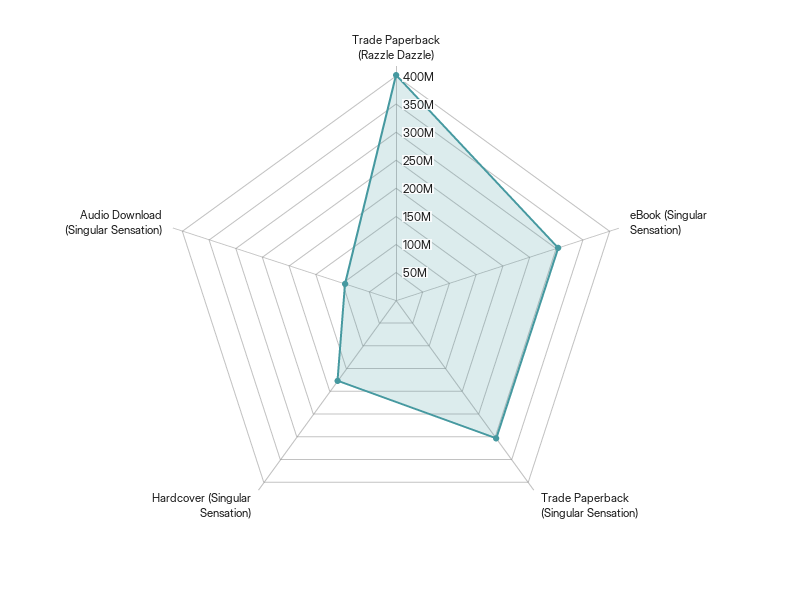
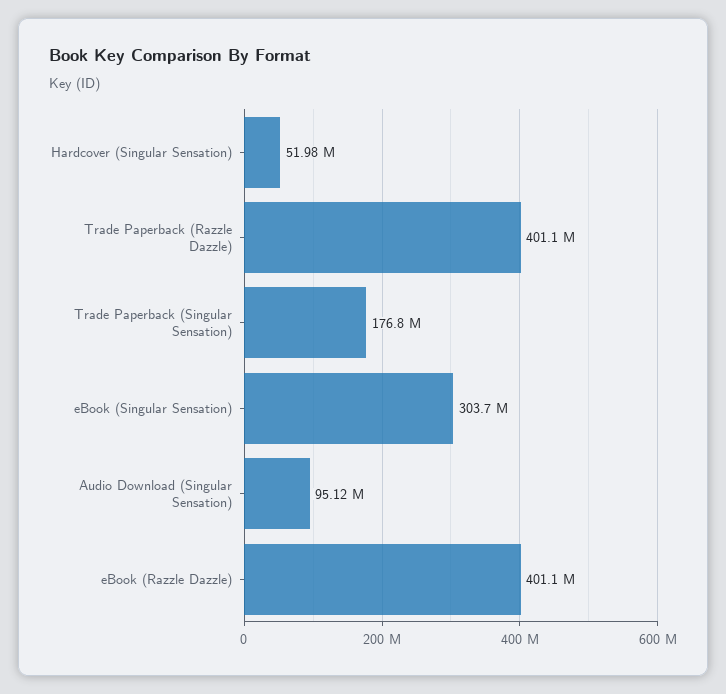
Trade Paperback (Singular Sensation): 300000000 -> 176800000
Hardcover (Singular Sensation): 175000000 -> 51980000
eBook (Razzle Dazzle): none -> 401100000

